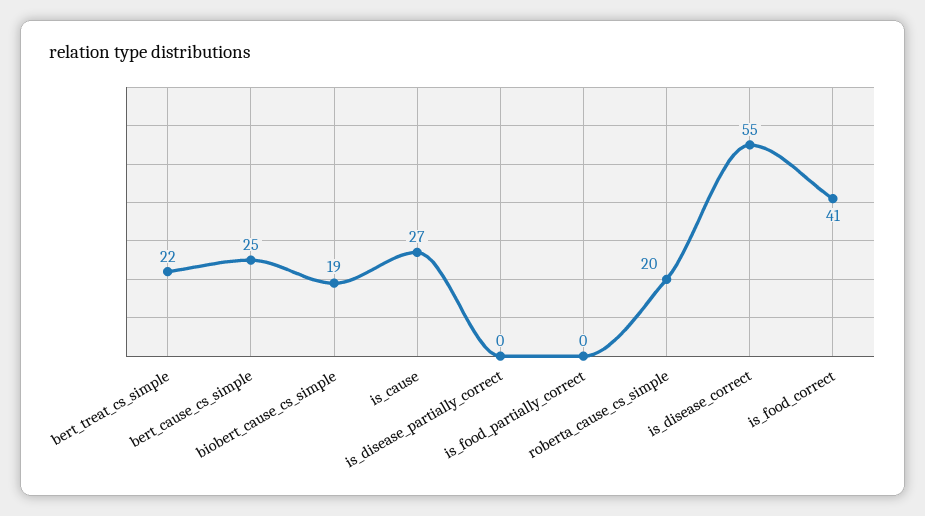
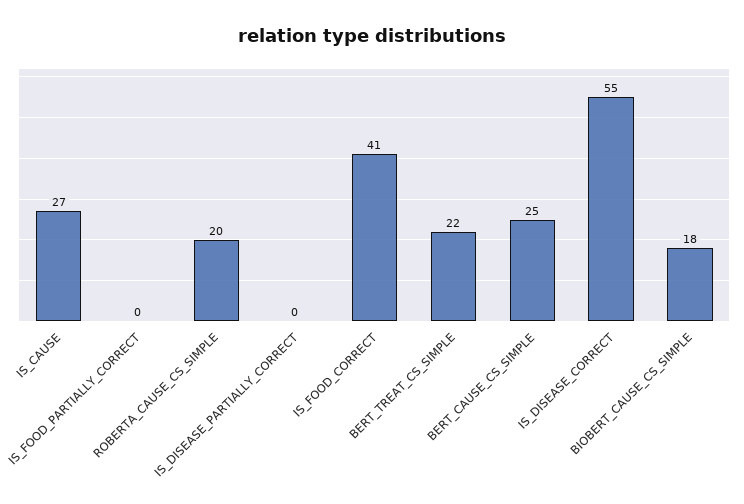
biobert_cause_cs_simple: 19 -> 18

